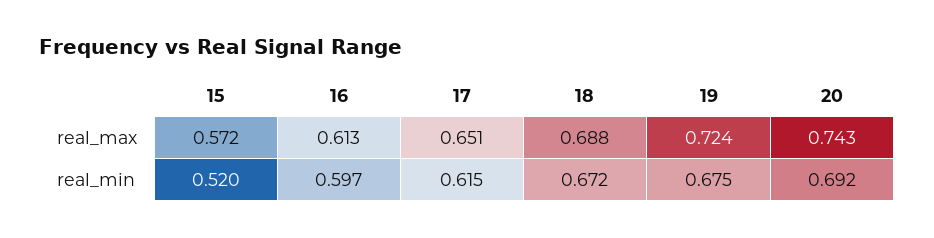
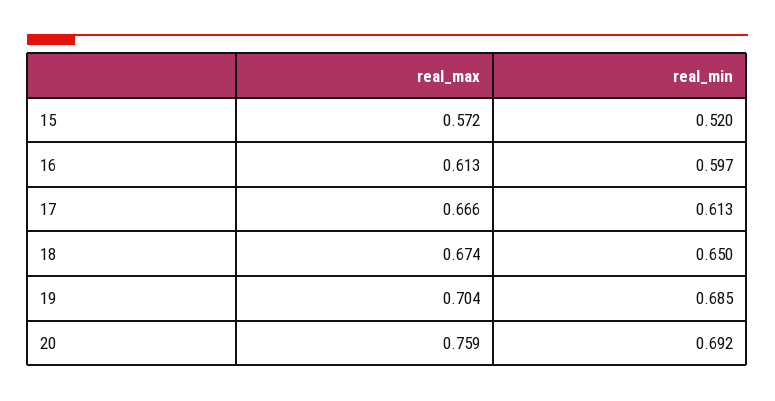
17, real_max: 0.651 -> 0.666
18, real_max: 0.688 -> 0.674
19, real_max: 0.724 -> 0.704
20, real_max: 0.743 -> 0.759
17, real_min: 0.615 -> 0.613
18, real_min: 0.672 -> 0.65
19, real_min: 0.675 -> 0.685

